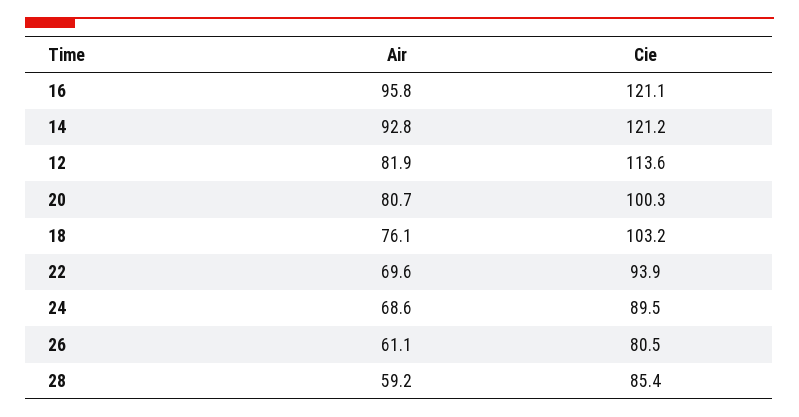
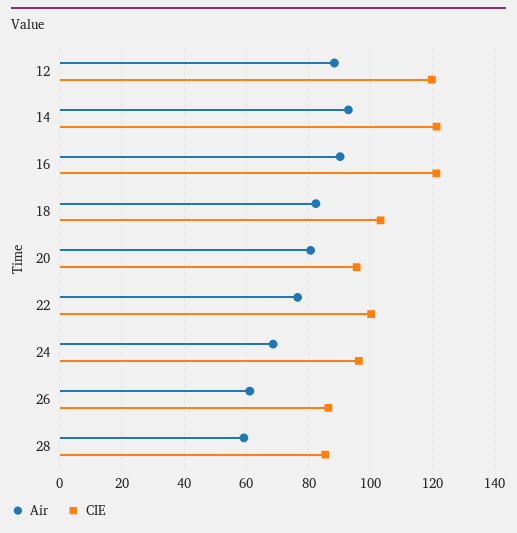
Air, 16: 95.8 -> 90
Air, 12: 81.9 -> 88
Cie, 12: 113.6 -> 120
Cie, 20: 100.3 -> 96
Air, 18: 76.1 -> 82
Air, 22: 69.6 -> 76
Cie, 22: 93.9 -> 100
Cie, 24: 89.5 -> 96
Cie, 26: 80.5 -> 86

